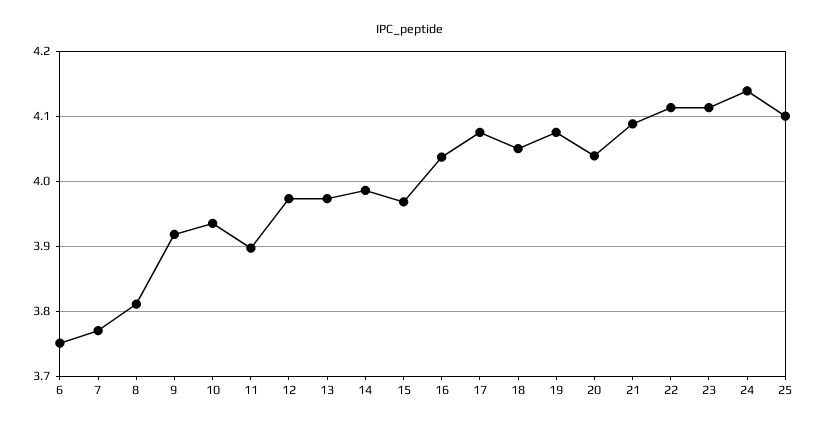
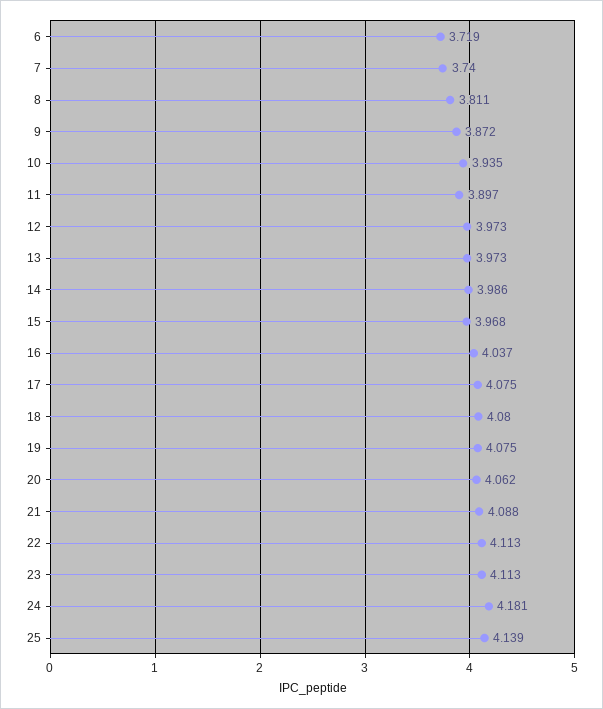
6: 3.75 -> 3.719
7: 3.77 -> 3.74
9: 3.92 -> 3.872
18: 4.05 -> 4.08
20: 4.04 -> 4.062
24: 4.14 -> 4.181
25: 4.1 -> 4.139

